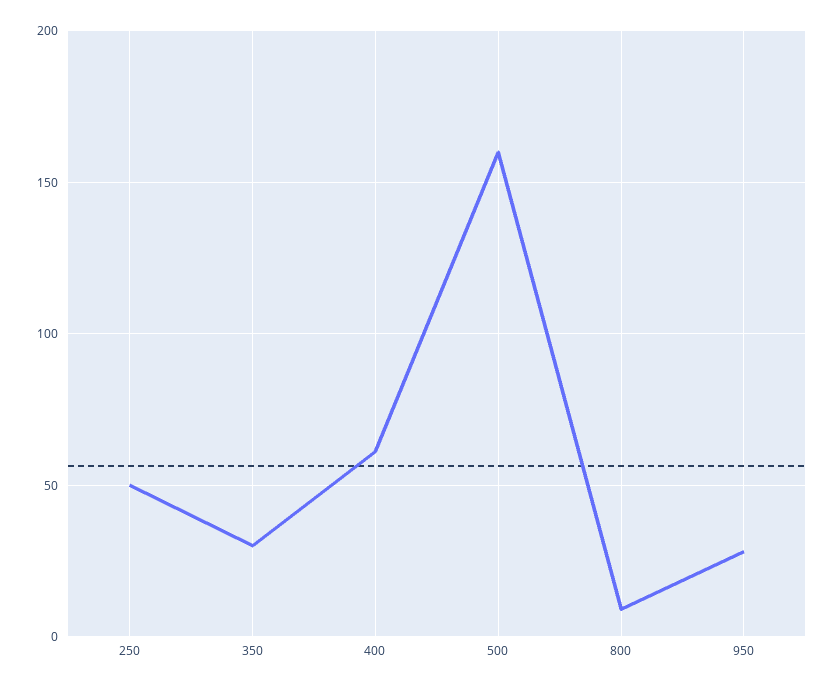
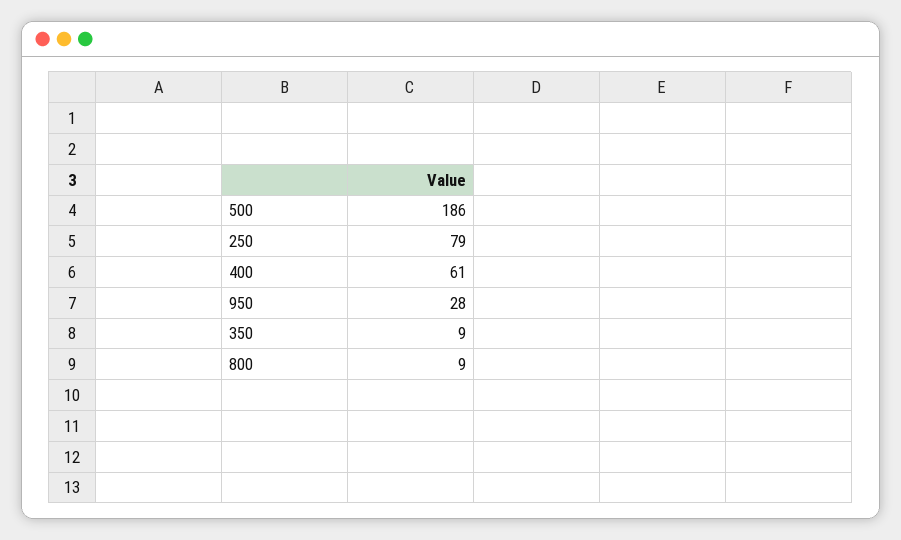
250: 50 -> 79
350: 30 -> 9
500: 160 -> 186

